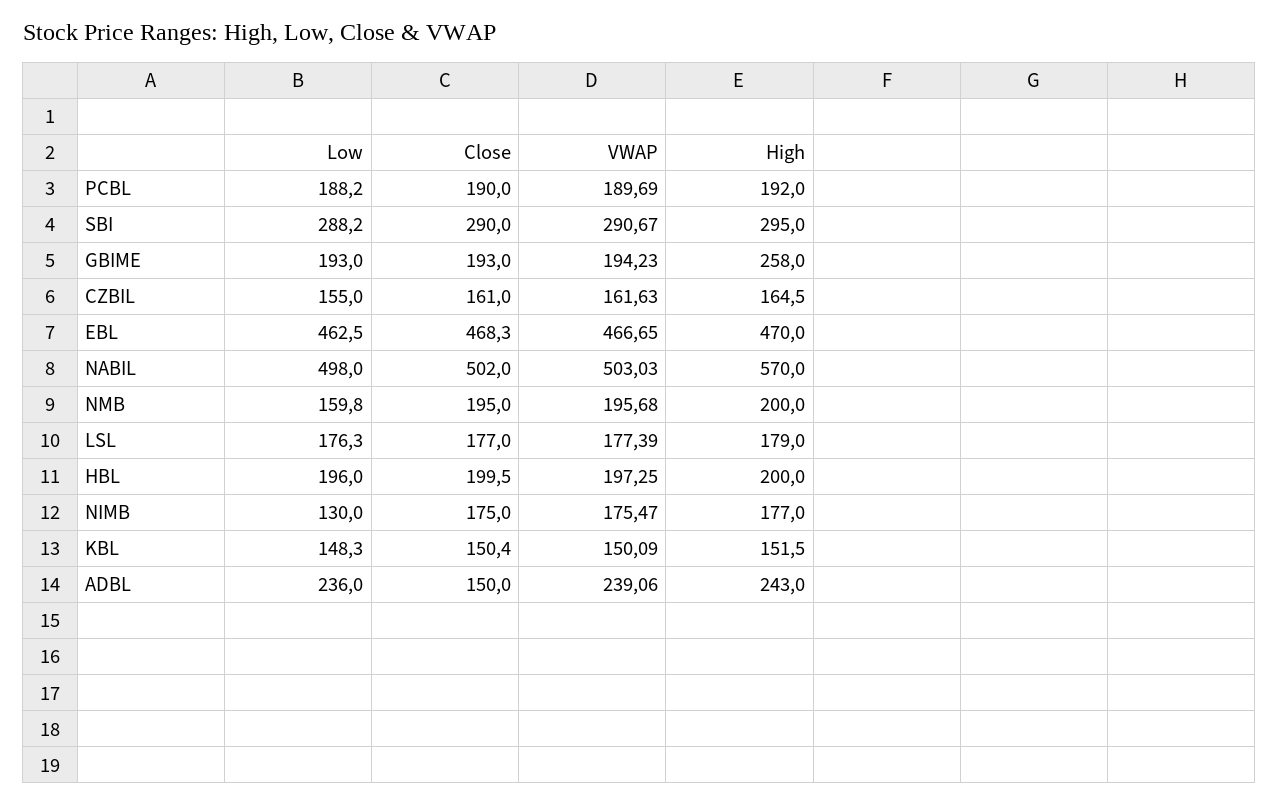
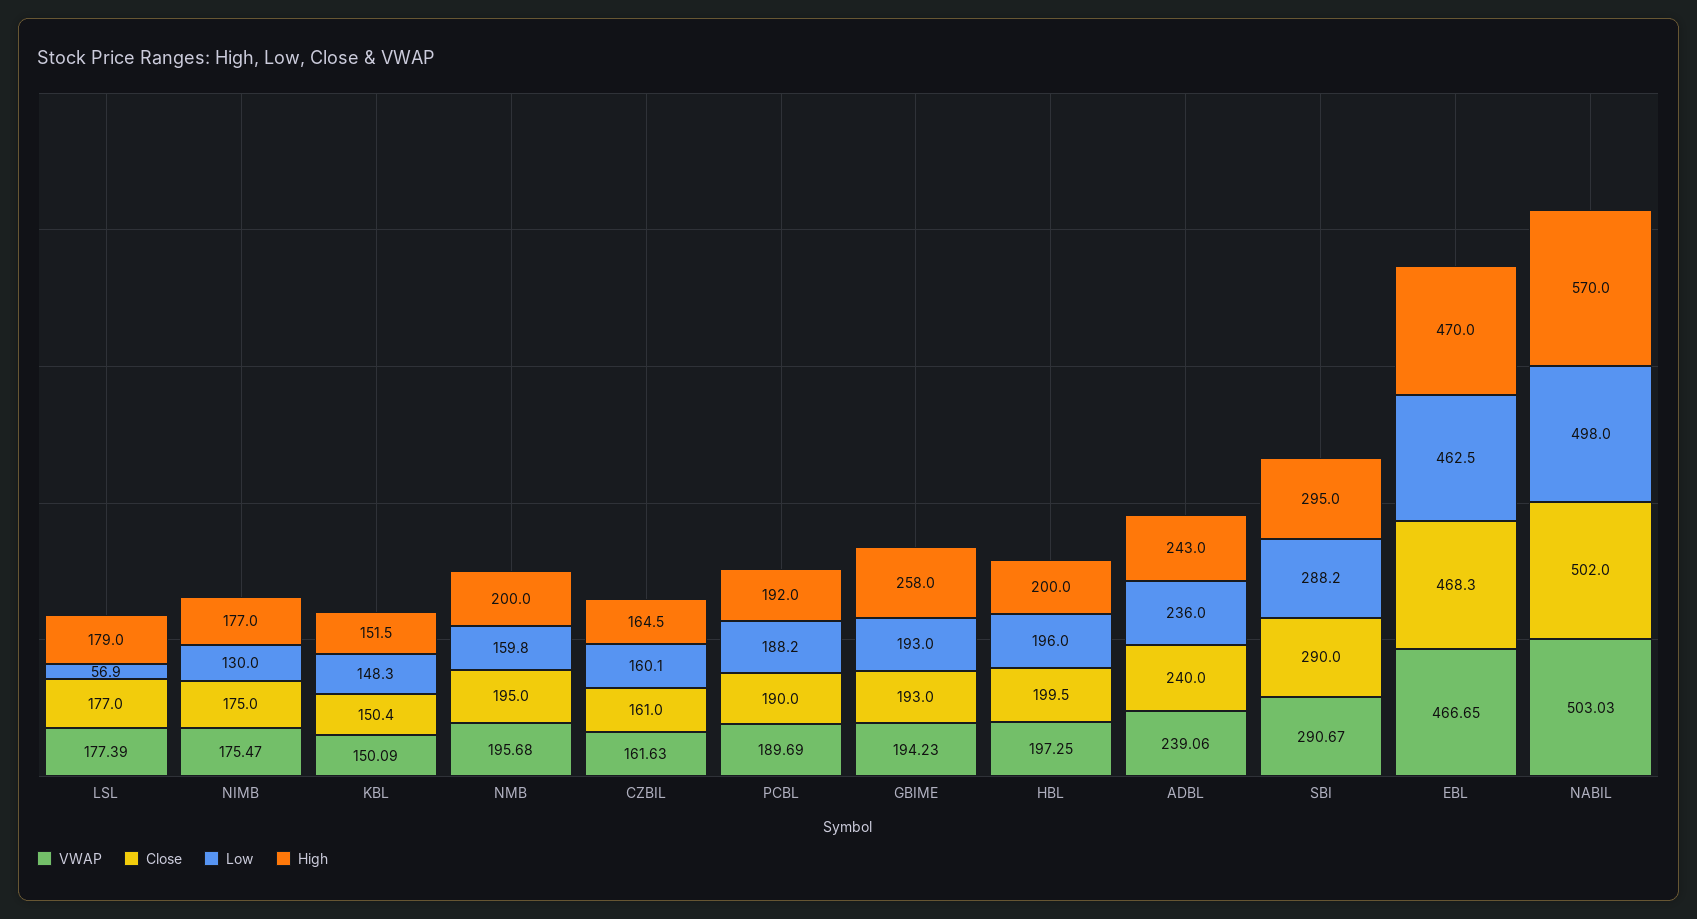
Low, CZBIL: 155 -> 160.1
Low, LSL: 176.3 -> 56.9
Close, ADBL: 150 -> 240

